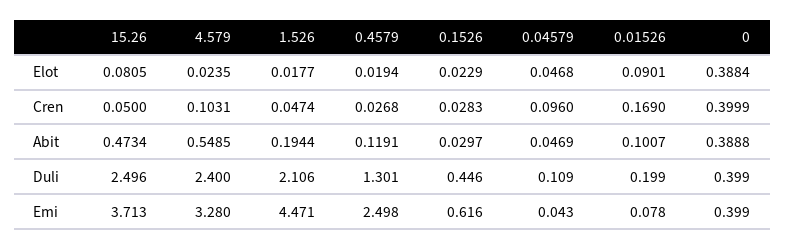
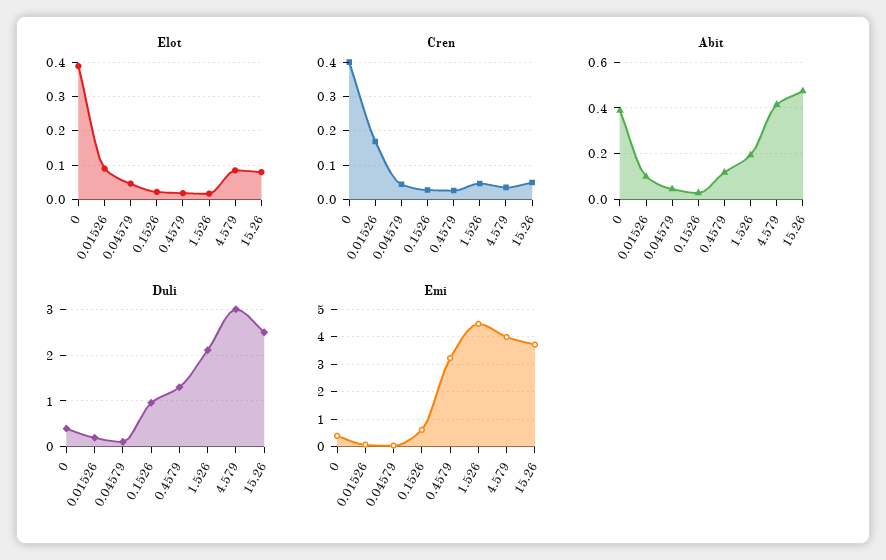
Elot, 4.579: 0.0235 -> 0.08
Cren, 4.579: 0.1031 -> 0.04
Cren, 0.04579: 0.096 -> 0.04
Abit, 4.579: 0.5485 -> 0.4
Duli, 4.579: 2.4 -> 3
Duli, 0.1526: 0.446 -> 1
Emi, 4.579: 3.28 -> 4
Emi, 0.4579: 2.498 -> 3.25

